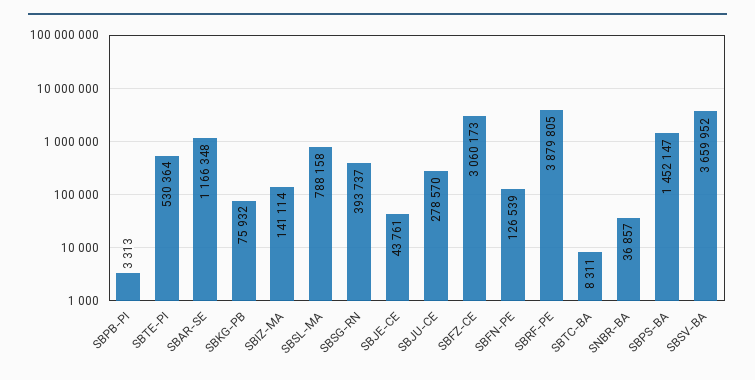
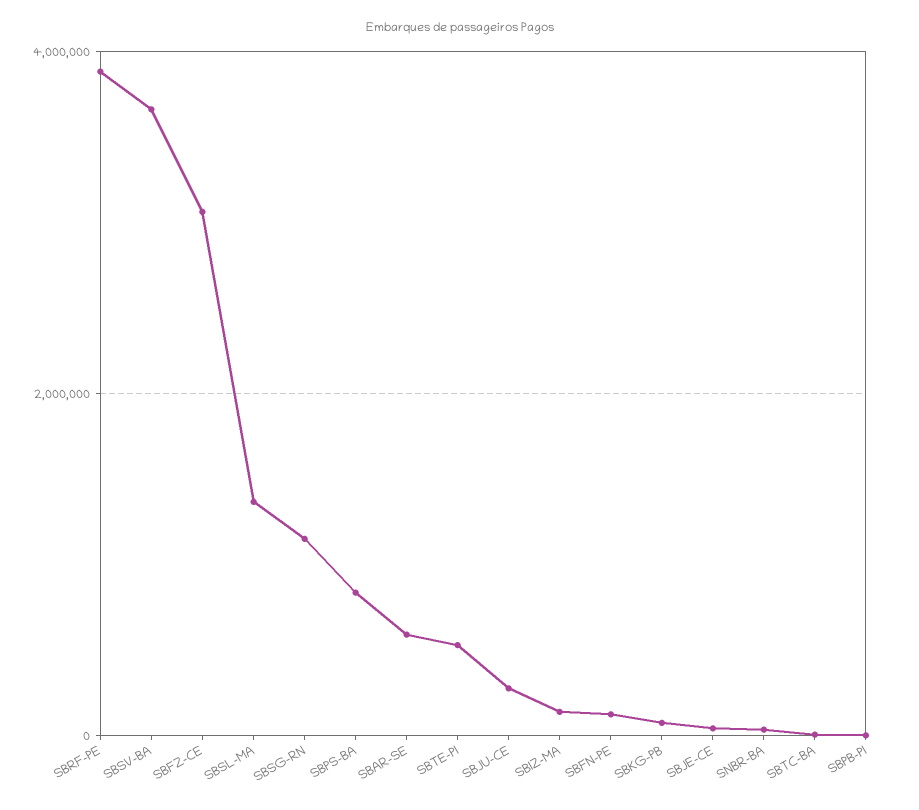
SBAR-SE: 1166348 -> 600000
SBSL-MA: 788158 -> 1400000
SBSG-RN: 393737 -> 1200000
SBPS-BA: 1452147 -> 800000

